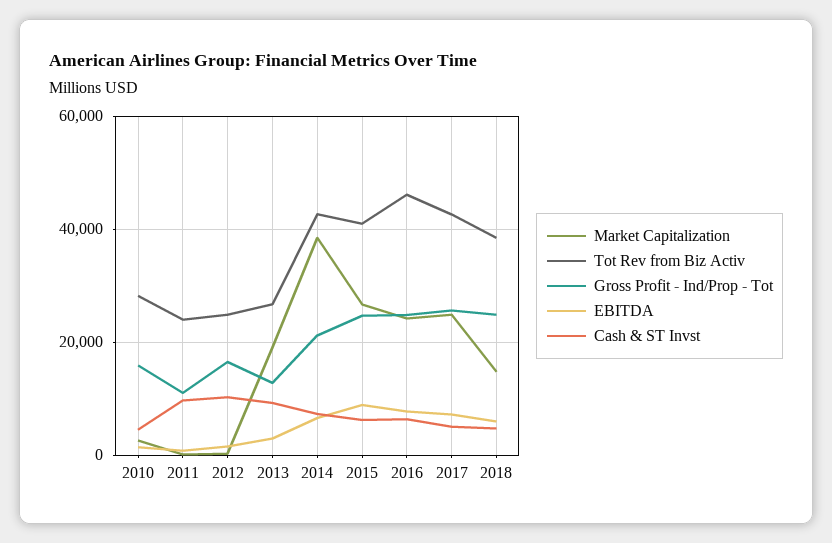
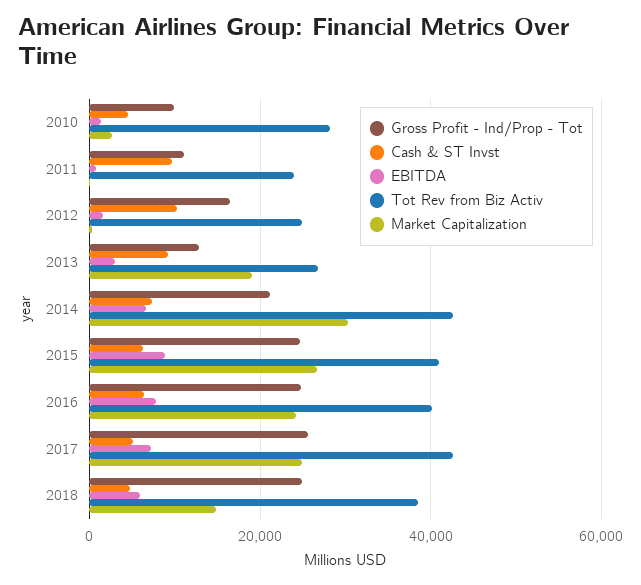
Gross Profit - Ind/Prop - Tot, 2010: 16000 -> 10000
Market Capitalization, 2014: 38000 -> 30000
Tot Rev from Biz Activ, 2016: 46000 -> 40000

